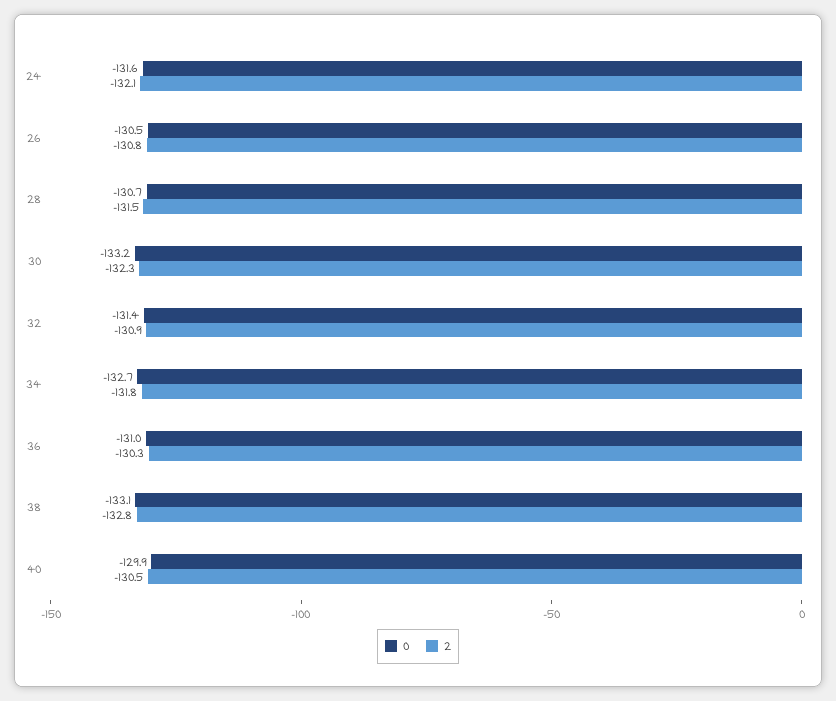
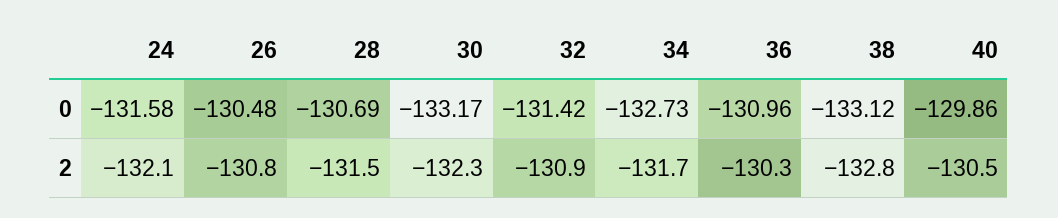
2, 34: -131.8 -> -131.7

